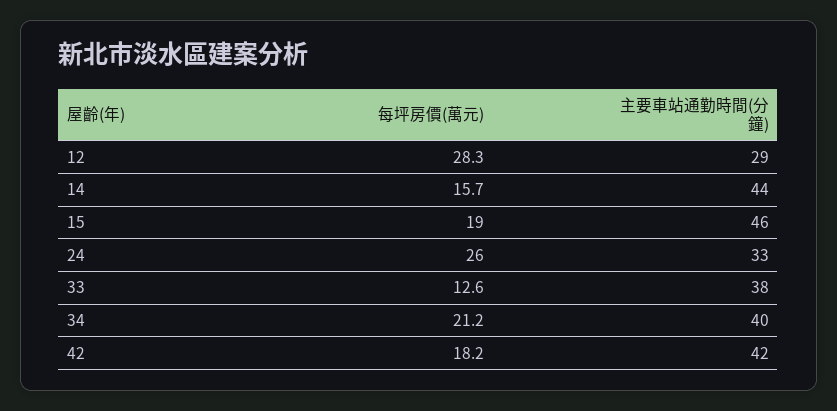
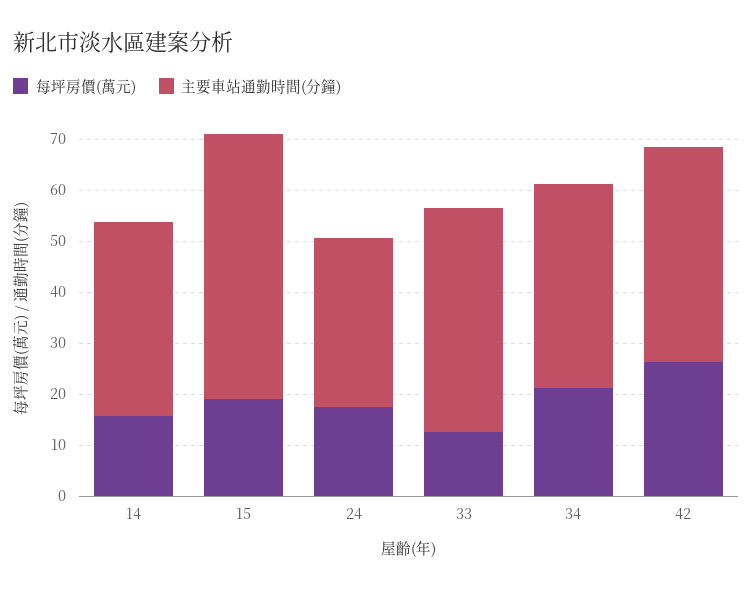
每坪房價(萬元), 12: 28.3 -> none
主要車站通勤時間(分鐘), 12: 29 -> none
主要車站通勤時間(分鐘), 14: 44 -> 38
主要車站通勤時間(分鐘), 15: 46 -> 52
每坪房價(萬元), 24: 26 -> 18
主要車站通勤時間(分鐘), 33: 38 -> 44
每坪房價(萬元), 42: 18.2 -> 26

